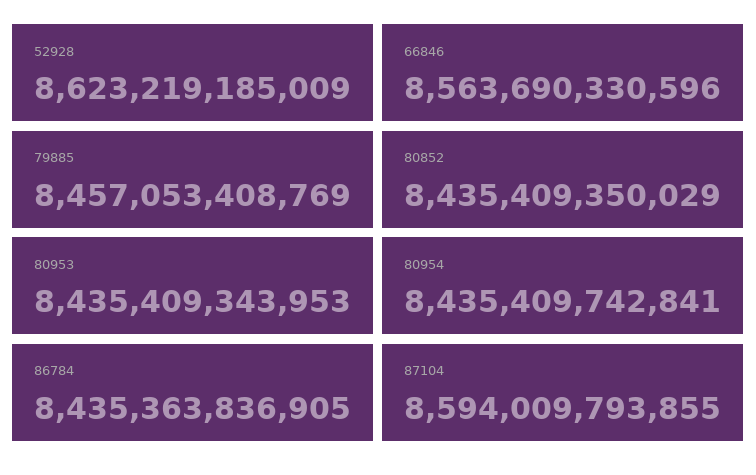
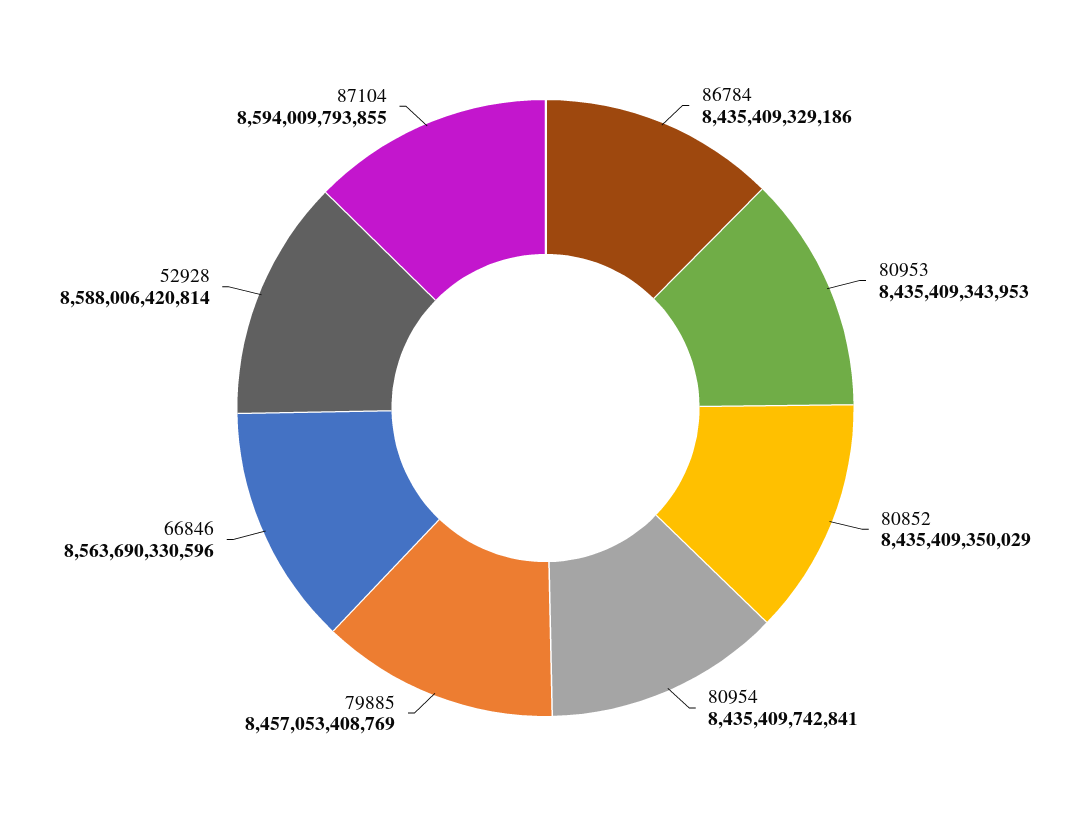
52928: 8623219185009 -> 8588006420814
86784: 8435363836905 -> 8435409329186

